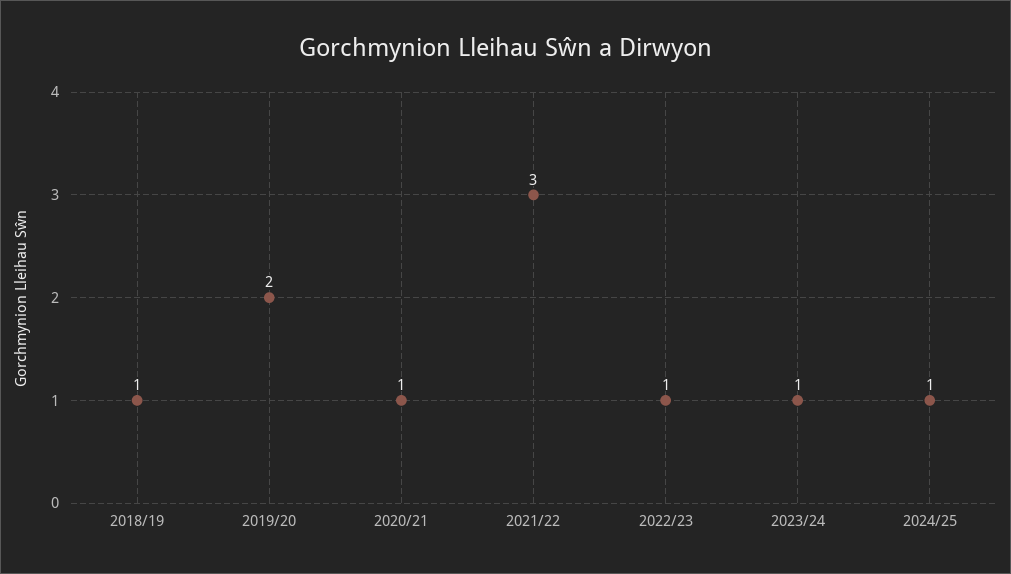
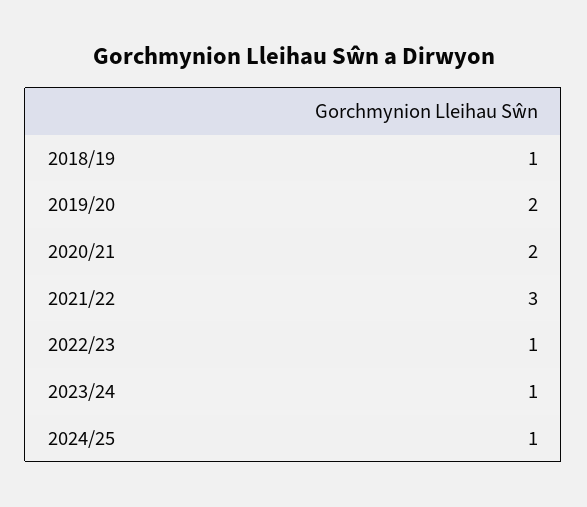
2020/21: 1 -> 2

